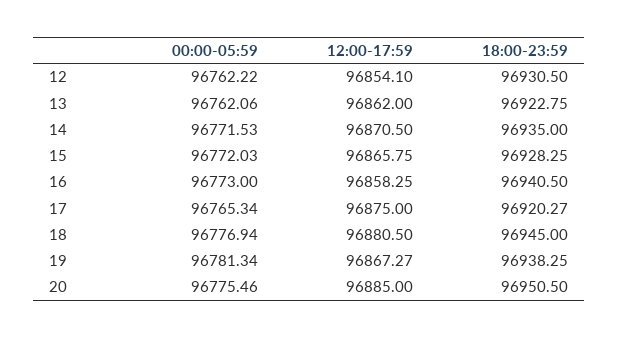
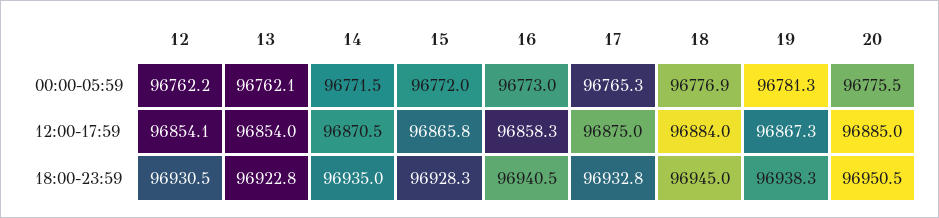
12:00-17:59, 13: 96862 -> 96854
18:00-23:59, 17: 96920.27 -> 96932.8
12:00-17:59, 18: 96880.5 -> 96884

